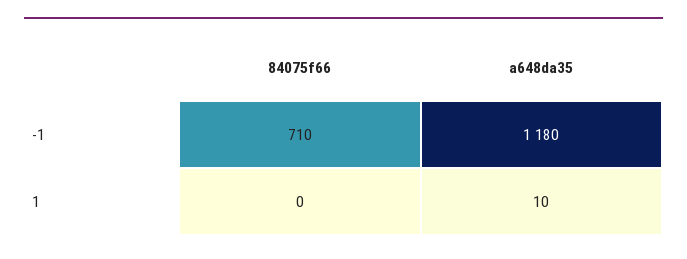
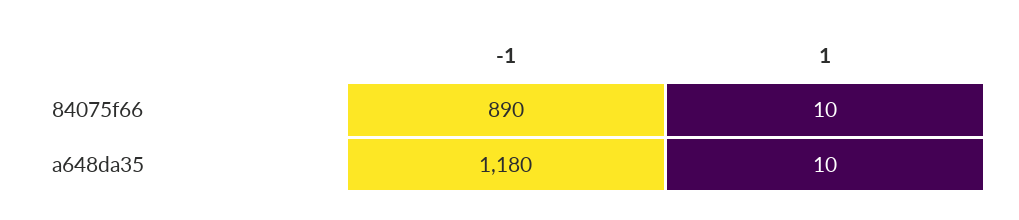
84075f66, -1: 710 -> 890
84075f66, 1: 0 -> 10

